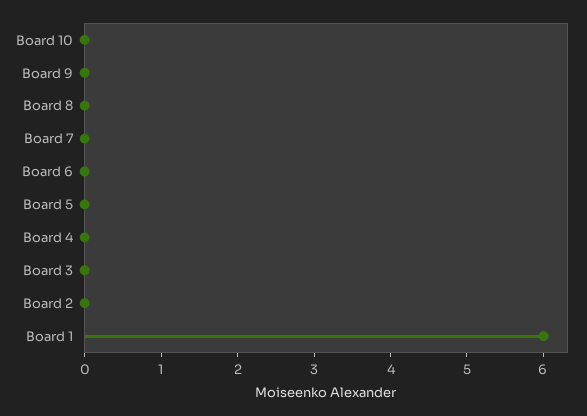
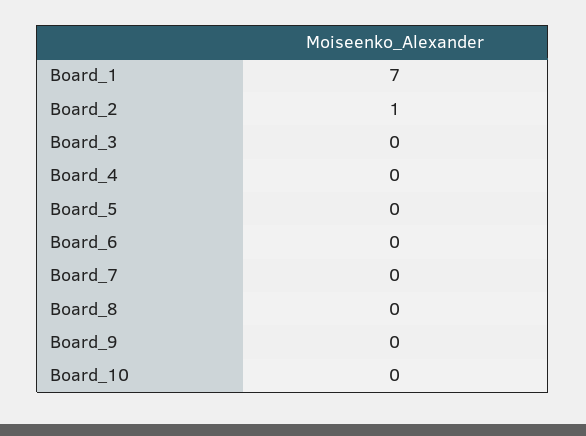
Board 2: 0 -> 1
Board 1: 6 -> 7

